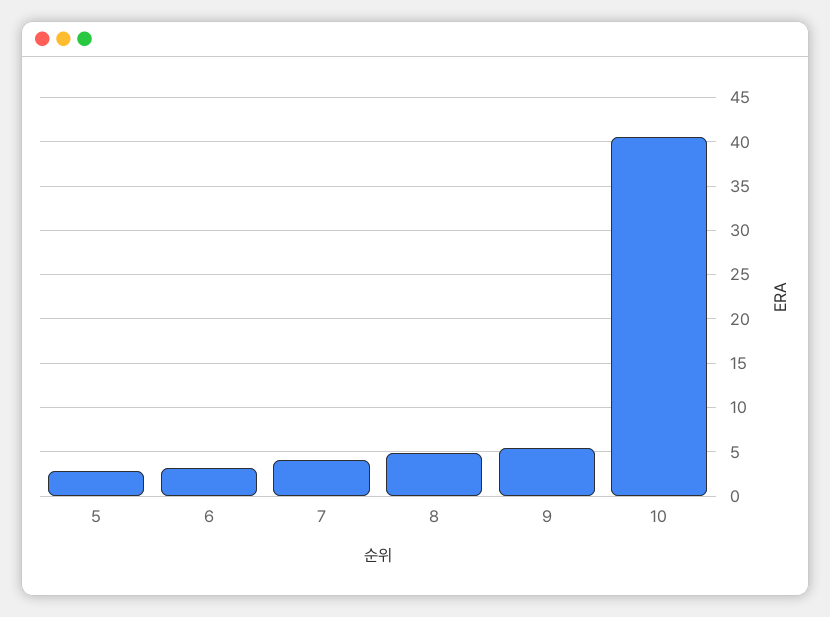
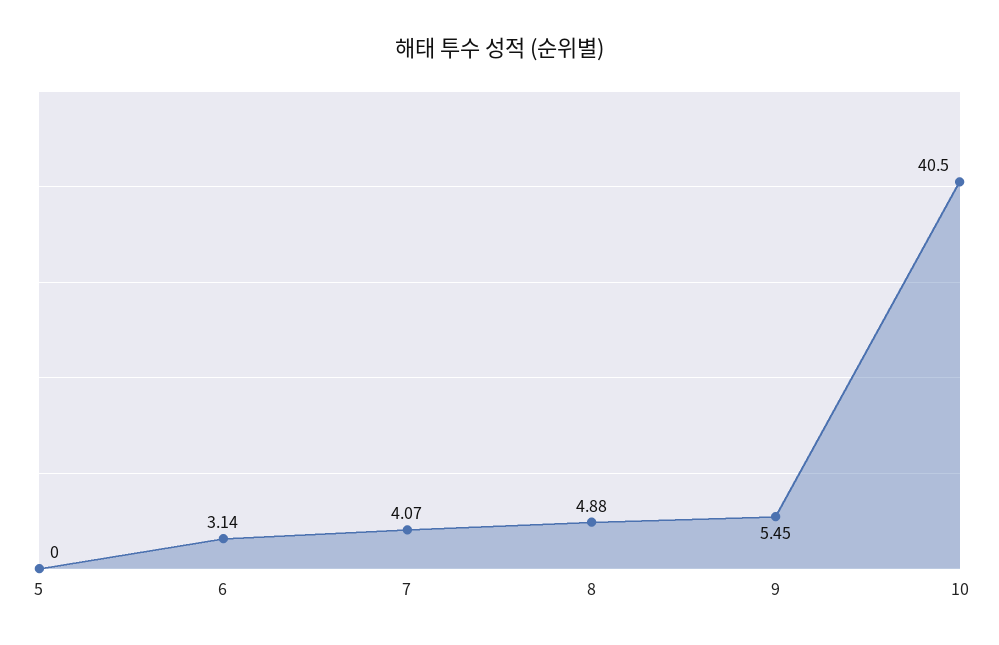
5: 3 -> 0

